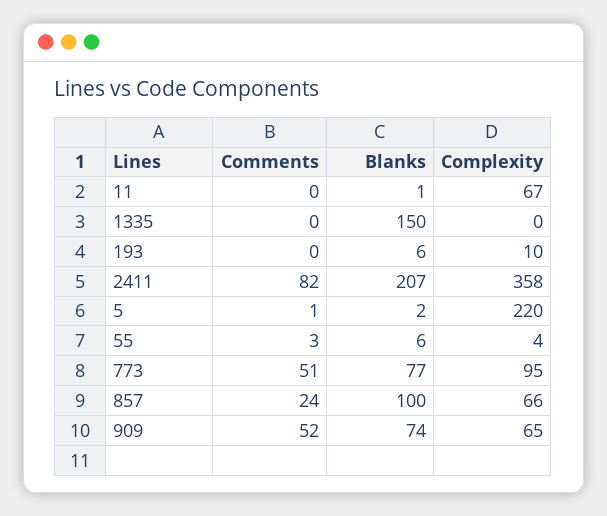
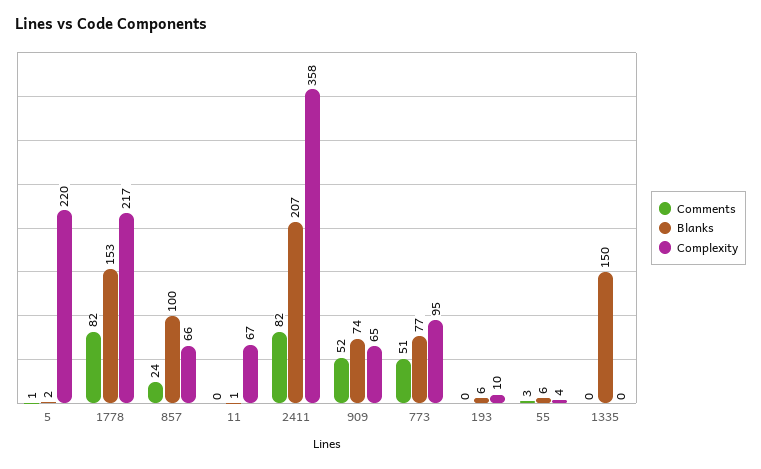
Comments, 1778: none -> 82
Blanks, 1778: none -> 153
Complexity, 1778: none -> 217

